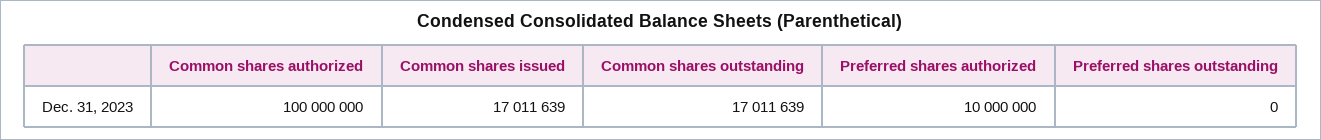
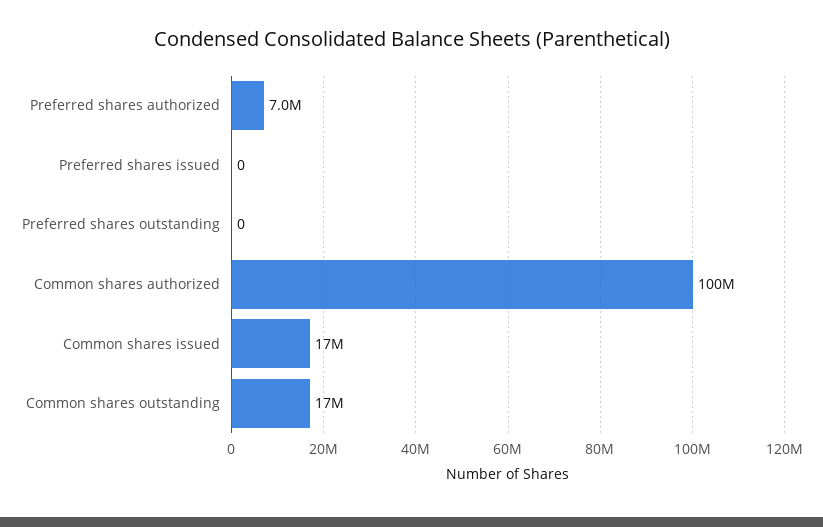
Preferred shares authorized: 10000000 -> 7000000
Preferred shares issued: none -> 0

